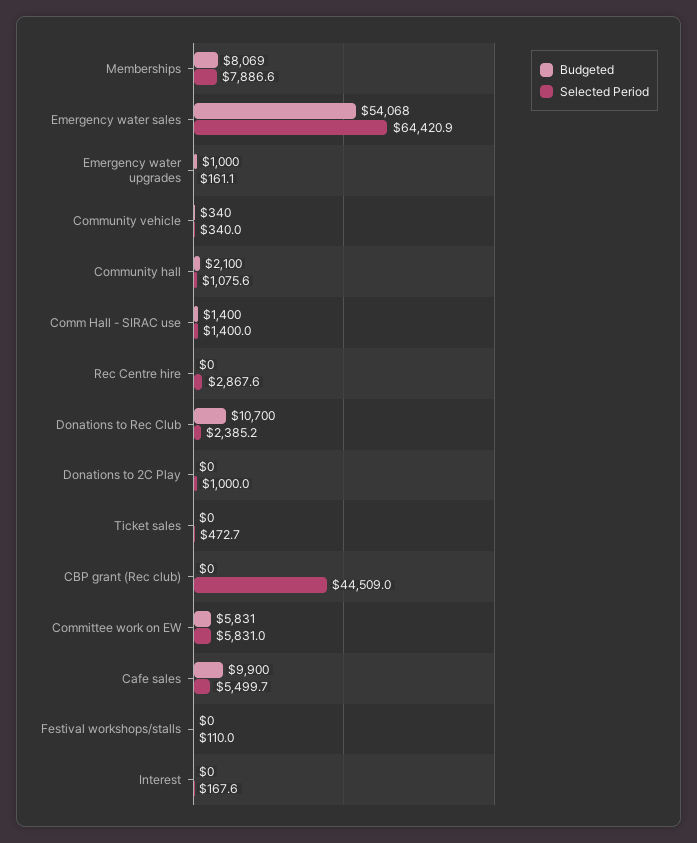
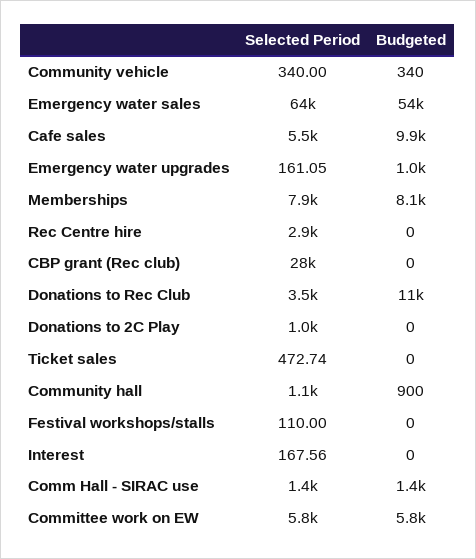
Budgeted, Community hall: 2100 -> 900
Selected Period, Donations to Rec Club: 2385.2 -> 3500
Selected Period, CBP grant (Rec club): 44509 -> 28000

